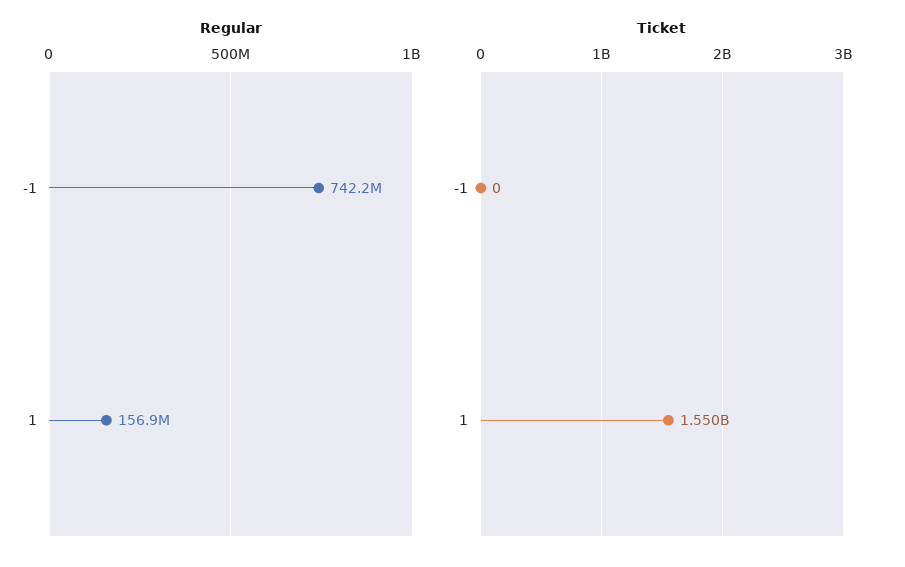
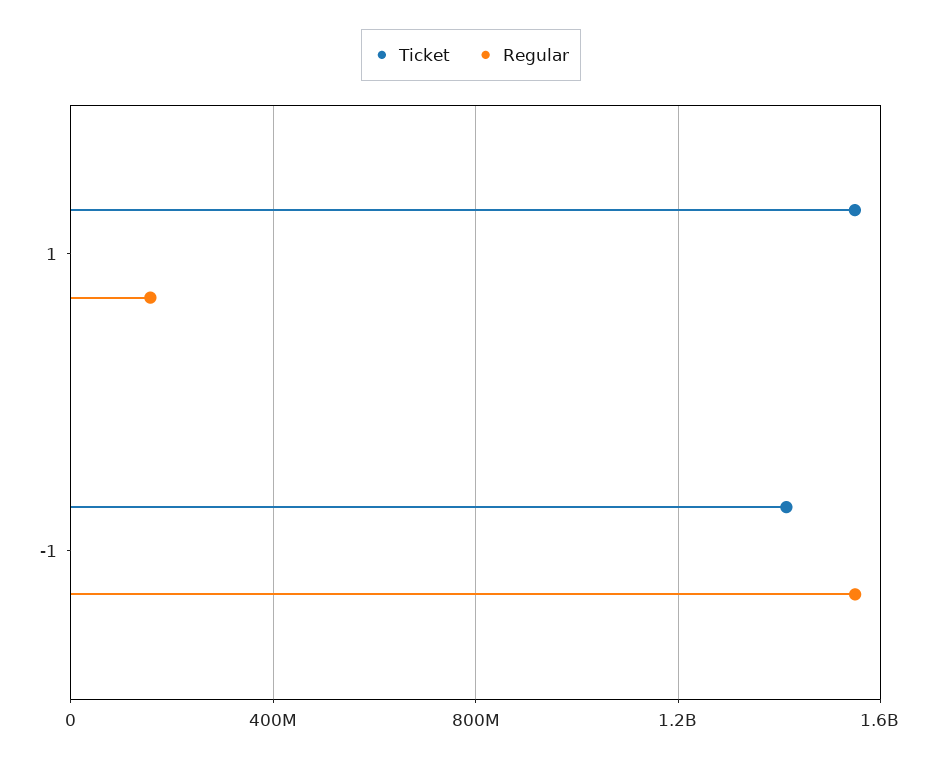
Regular, -1: 742200000 -> 1550000000
Ticket, -1: 0 -> 1400000000

